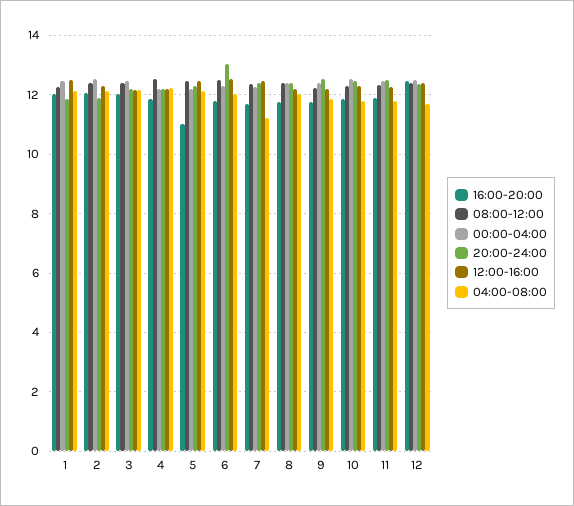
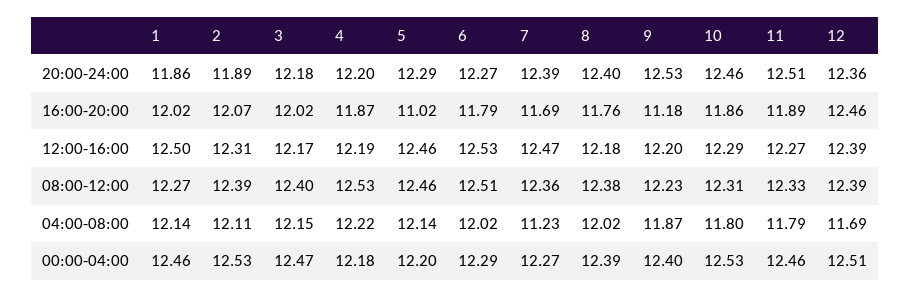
20:00-24:00, 6: 13 -> 12.27
16:00-20:00, 9: 11.75 -> 11.18

